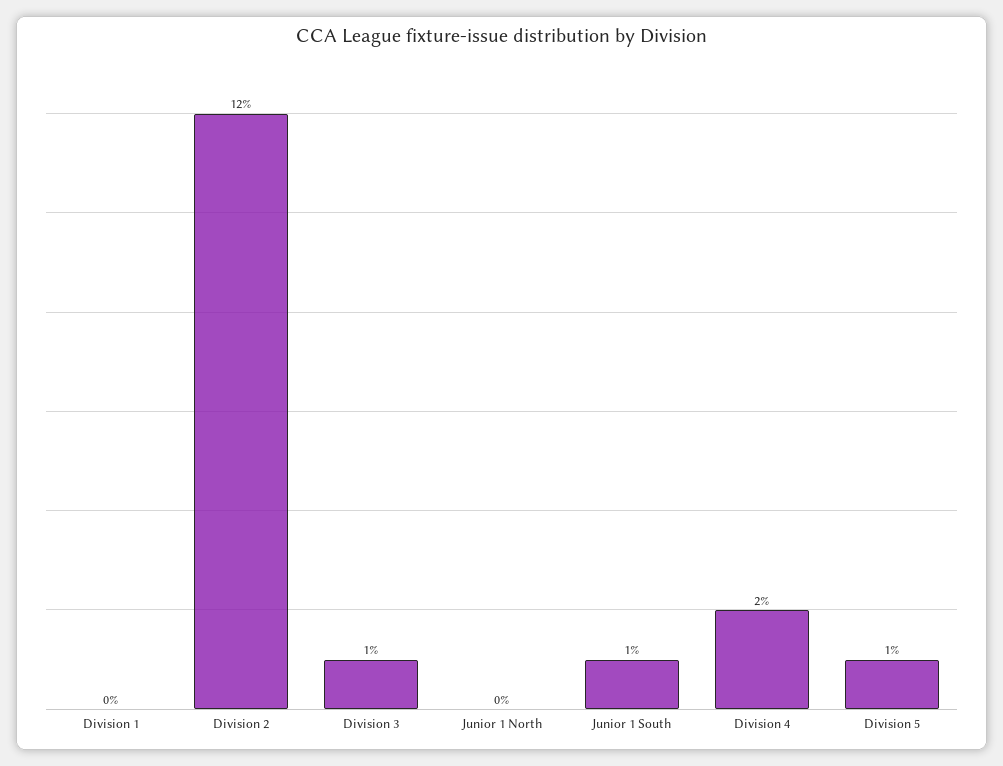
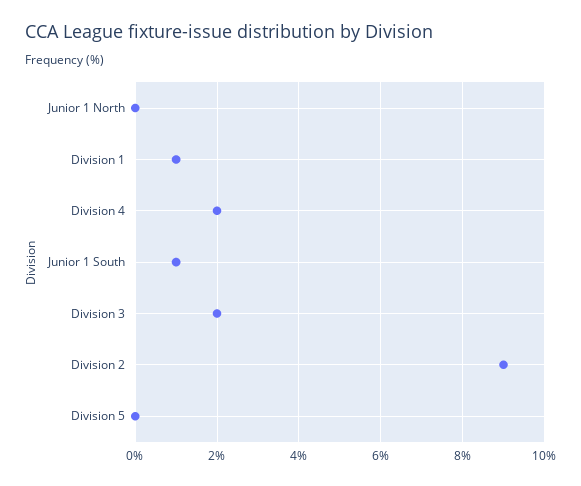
Division 1: 0 -> 1
Division 2: 12 -> 9
Division 3: 1 -> 2
Division 5: 1 -> 0

